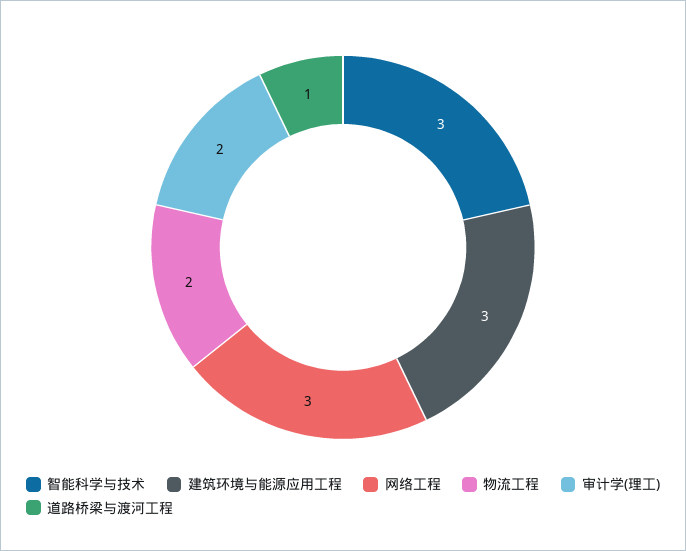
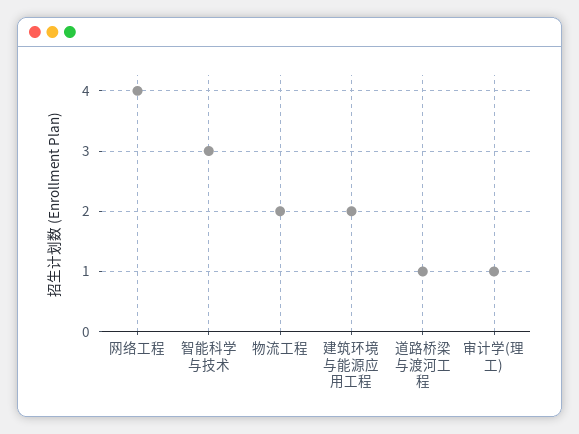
建筑环境与能源应用工程: 3 -> 2
网络工程: 3 -> 4
审计学(理工): 2 -> 1

